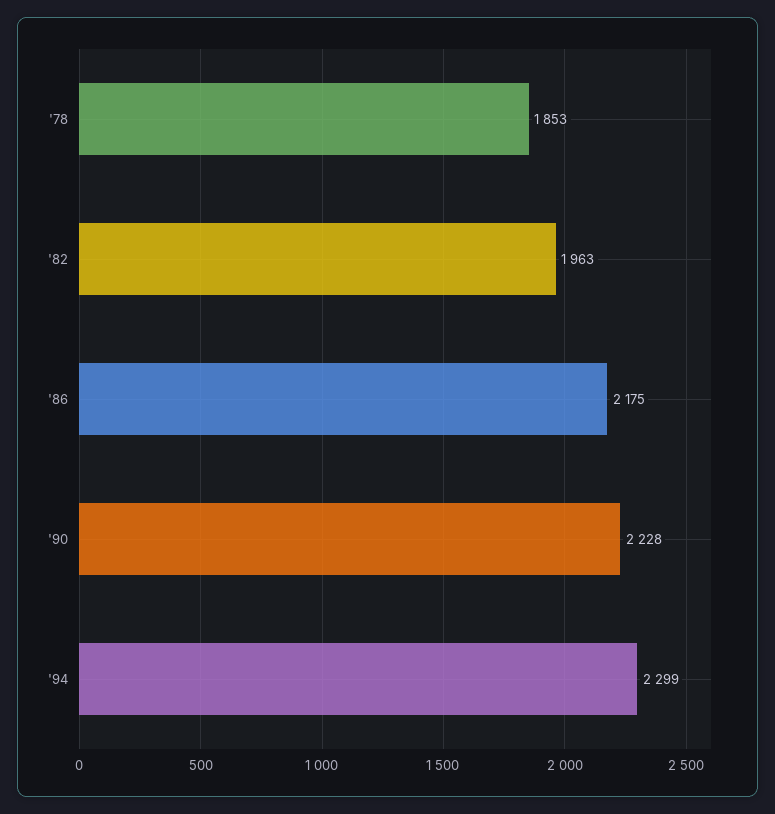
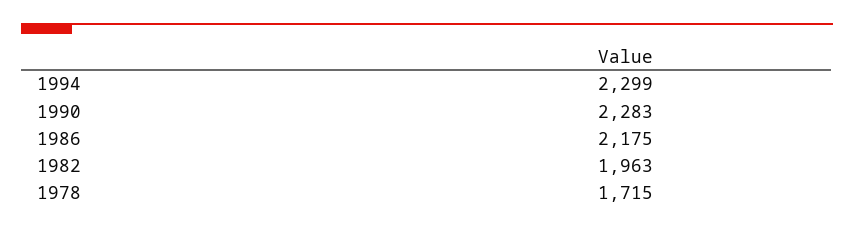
'78: 1853 -> 1715
'90: 2228 -> 2283

